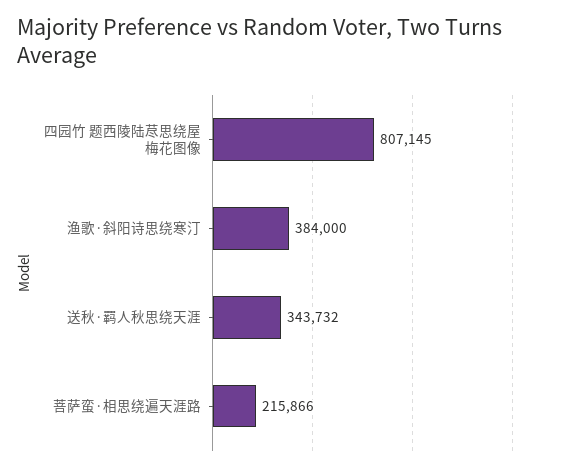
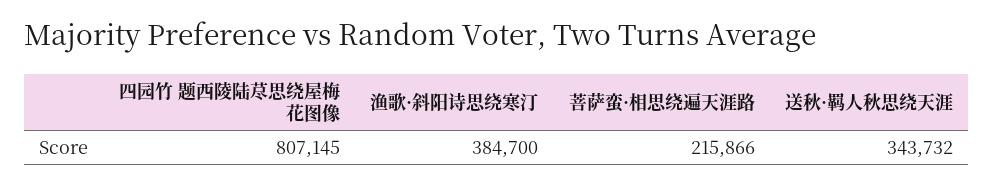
渔歌·斜阳诗思绕寒汀: 384000 -> 384700

